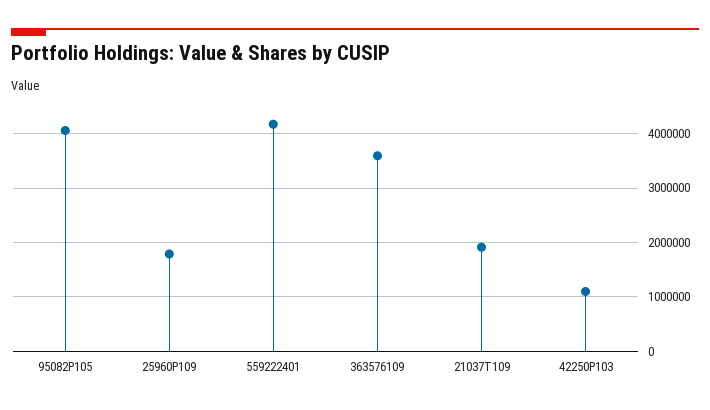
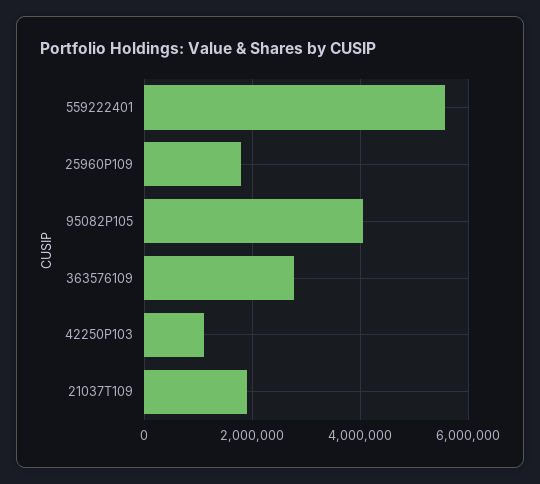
559222401: 4200000 -> 5600000
363576109: 3600000 -> 2800000

